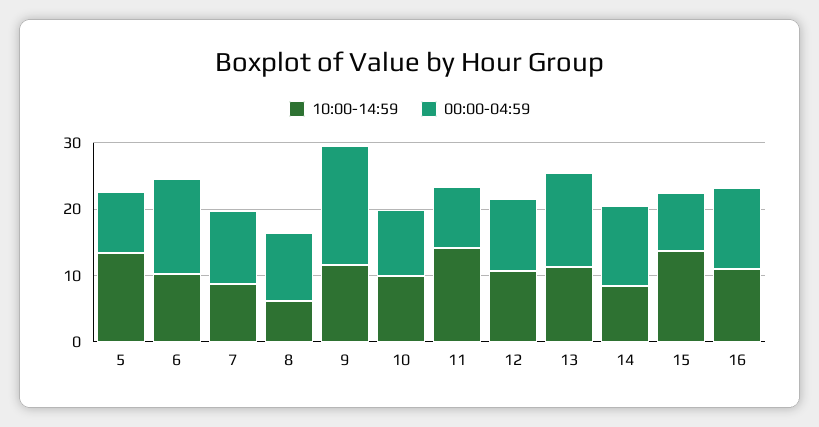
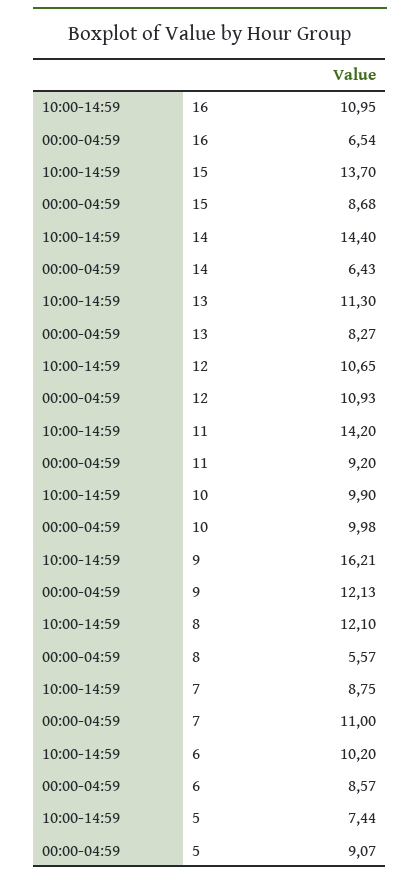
10:00-14:59, 5: 14 -> 7.44
00:00-04:59, 6: 14 -> 8.57
10:00-14:59, 8: 6 -> 12.1
00:00-04:59, 8: 10 -> 5.57
10:00-14:59, 9: 12 -> 16.21
00:00-04:59, 9: 18 -> 12.13
00:00-04:59, 13: 14 -> 8.27
10:00-14:59, 14: 8 -> 14.4
00:00-04:59, 14: 12 -> 6.43
00:00-04:59, 16: 12 -> 6.54

